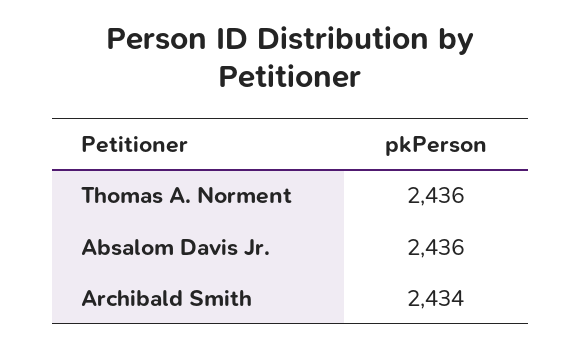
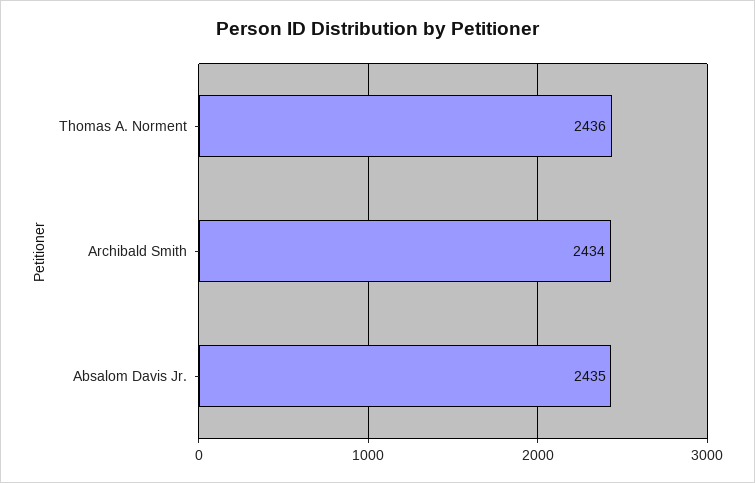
Absalom Davis Jr.: 2436 -> 2435

